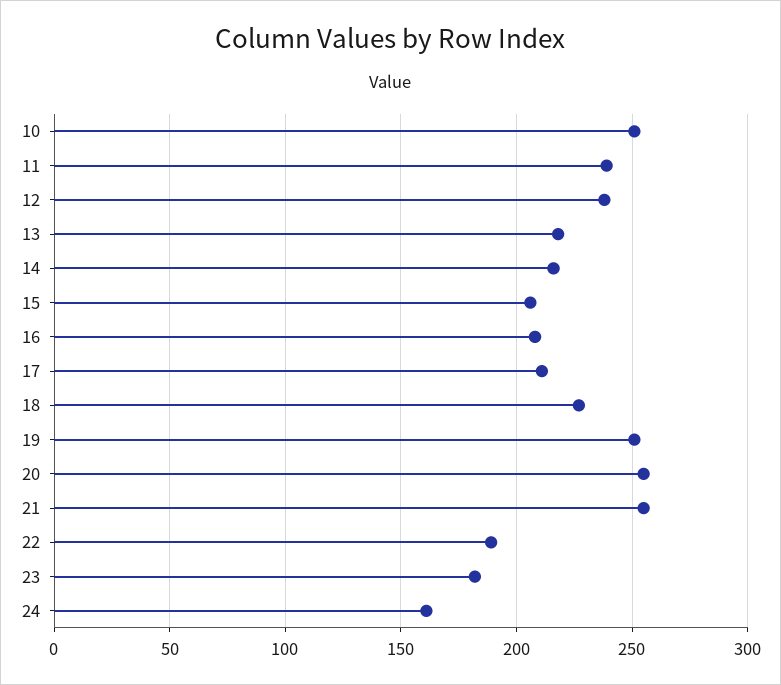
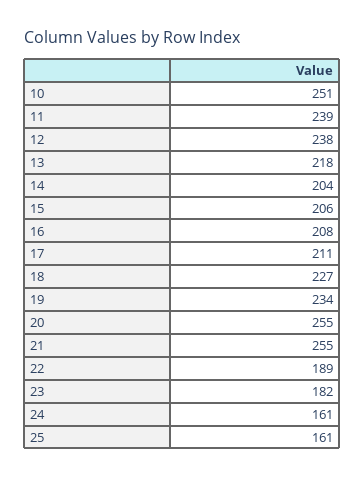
14: 215 -> 204
19: 250 -> 234
25: none -> 161

